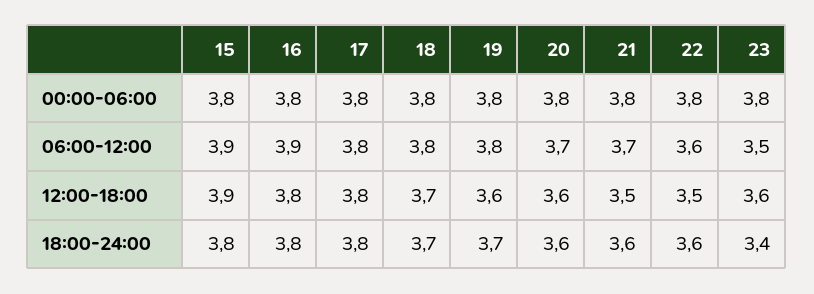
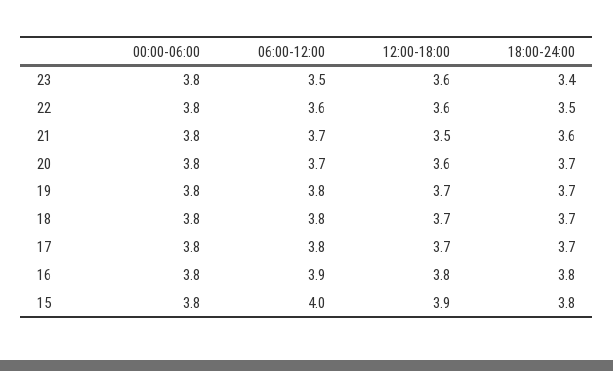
15, 06:00-12:00: 3.9 -> 4
17, 12:00-18:00: 3.8 -> 3.7
19, 12:00-18:00: 3.6 -> 3.7
22, 12:00-18:00: 3.5 -> 3.6
17, 18:00-24:00: 3.8 -> 3.7
20, 18:00-24:00: 3.6 -> 3.7
22, 18:00-24:00: 3.6 -> 3.5

